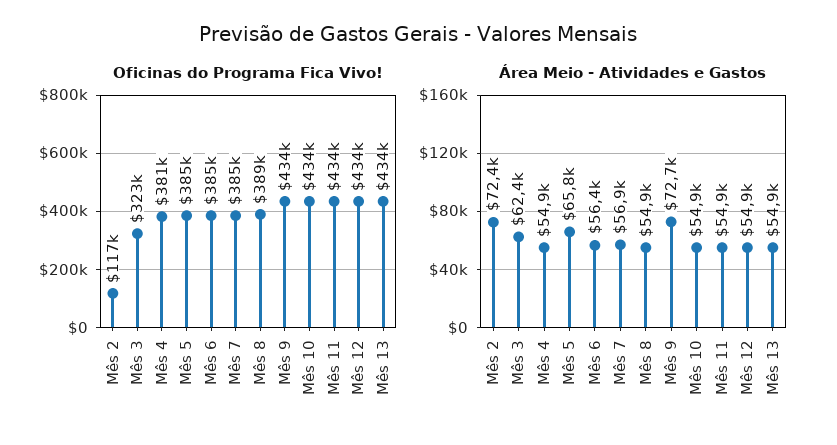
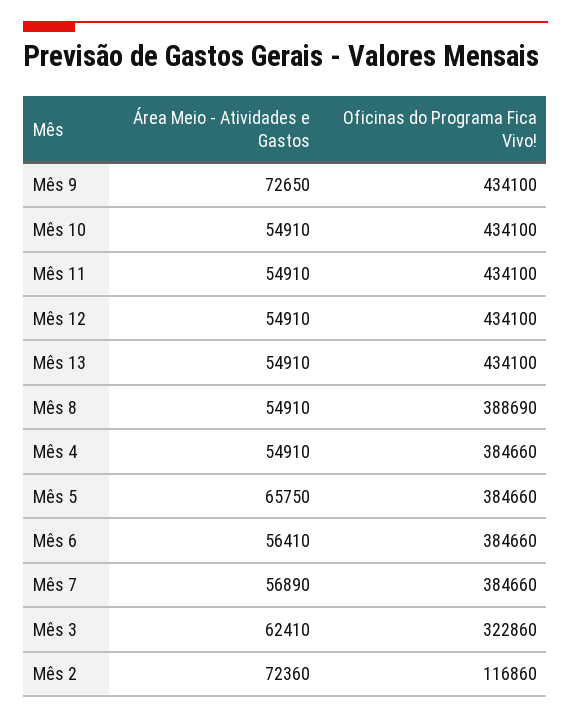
Oficinas do Programa Fica Vivo!, Mês 4: 381000 -> 384660

